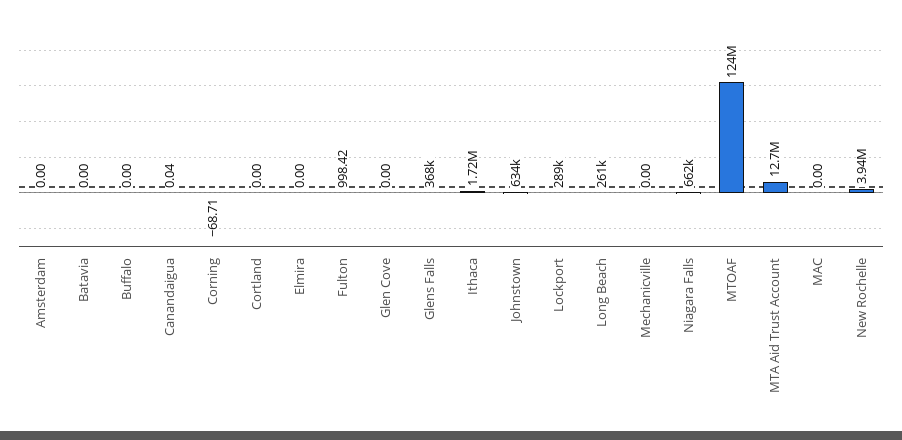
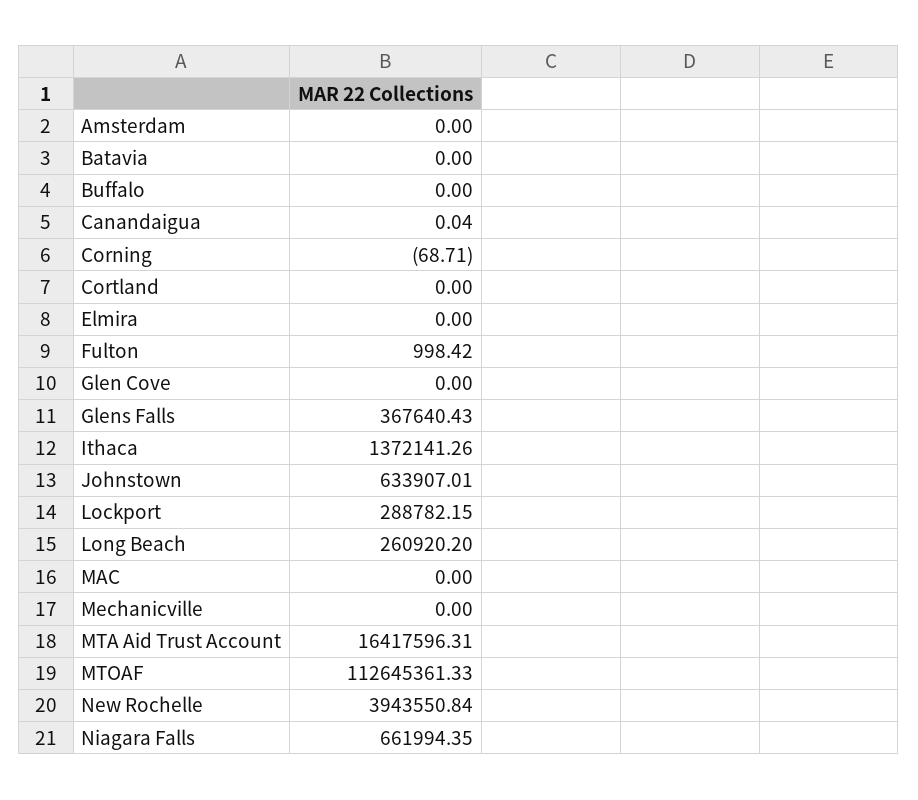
Ithaca: 1720000 -> 1372141.26
MTOAF: 124000000 -> 112645361.33
MTA Aid Trust Account: 12700000 -> 16417596.31

